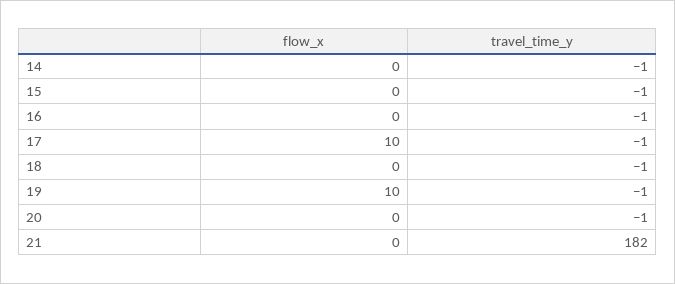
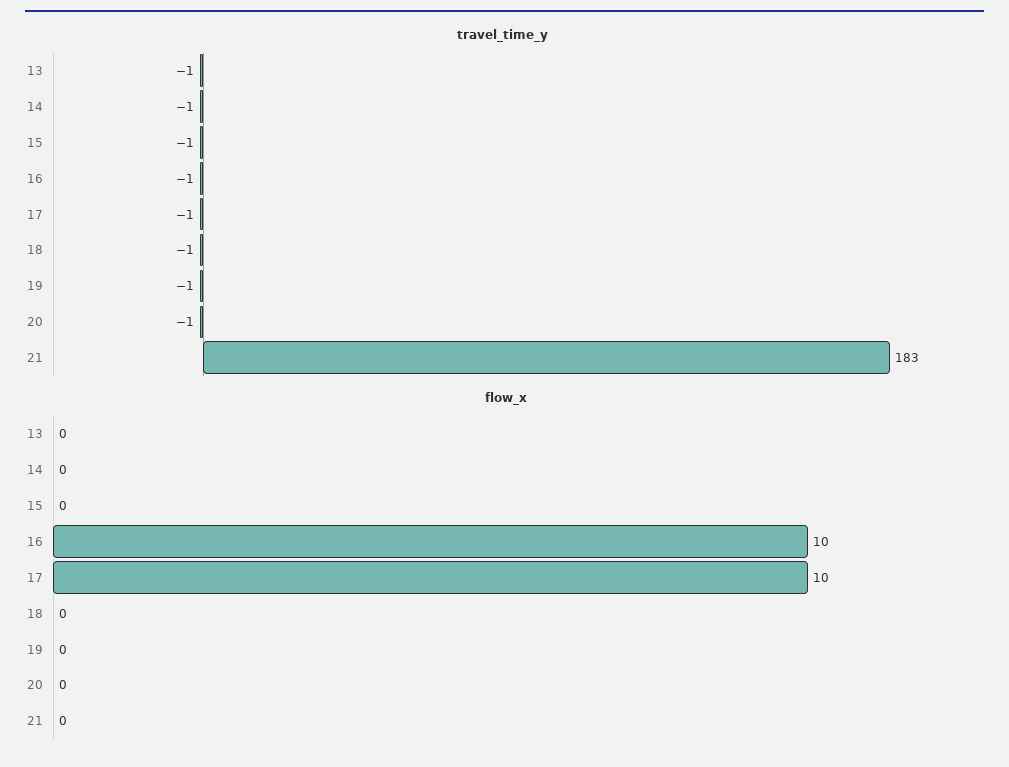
flow_x, 16: 0 -> 10
flow_x, 19: 10 -> 0
travel_time_y, 21: 182 -> 183
travel_time_y, 13: none -> -1
flow_x, 13: none -> 0

